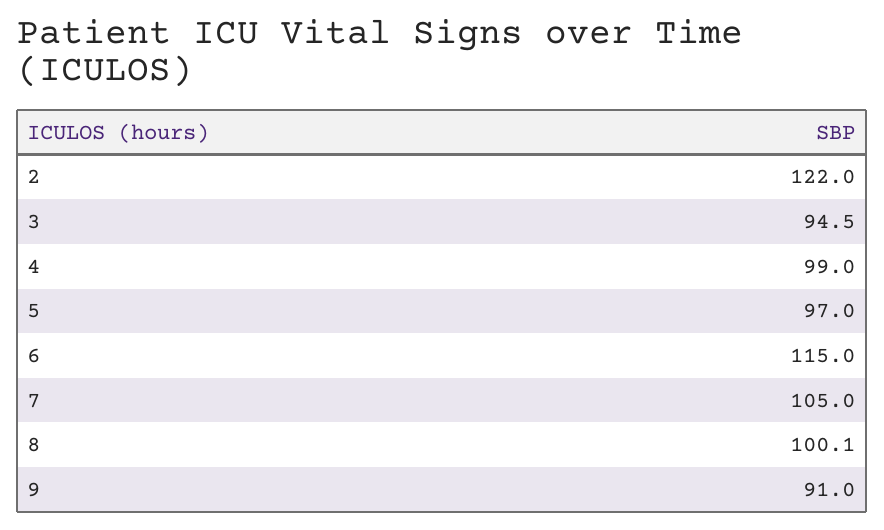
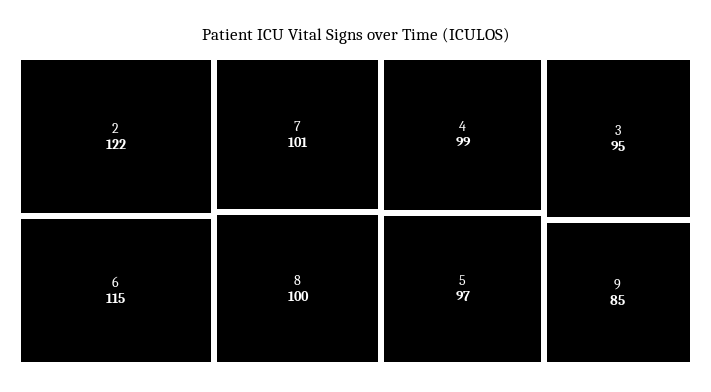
7: 105 -> 101
9: 91 -> 85

